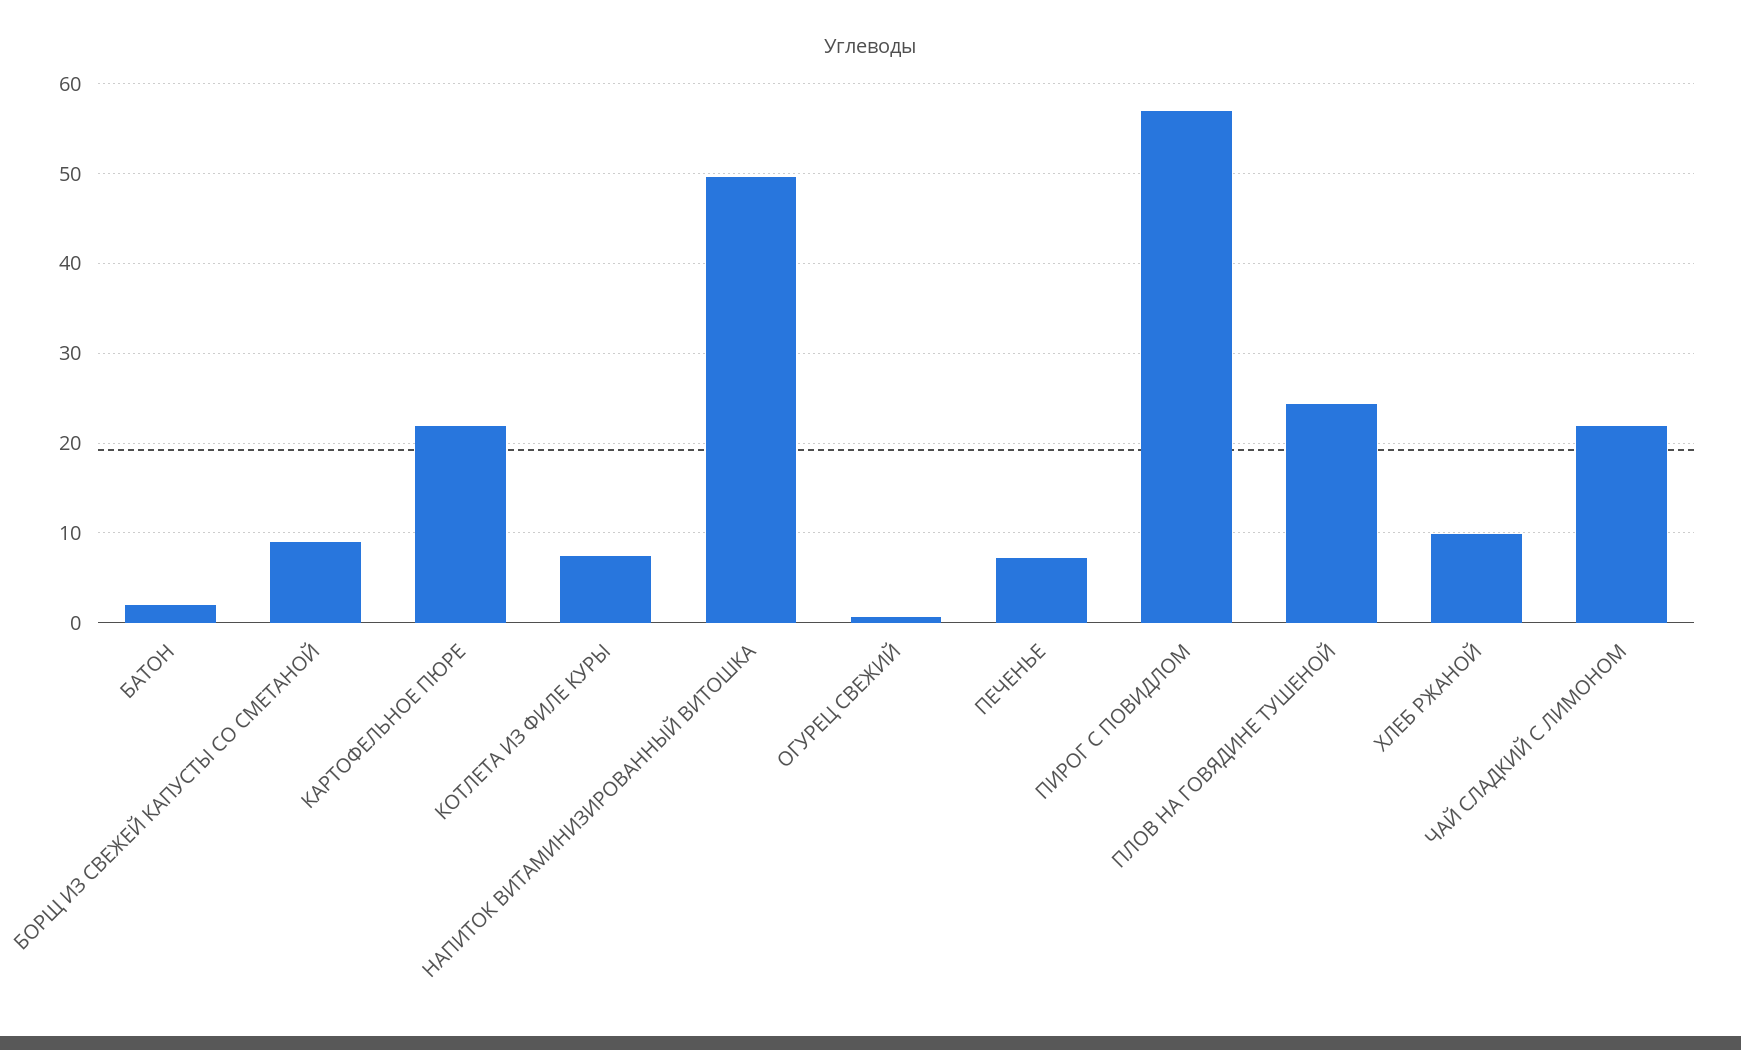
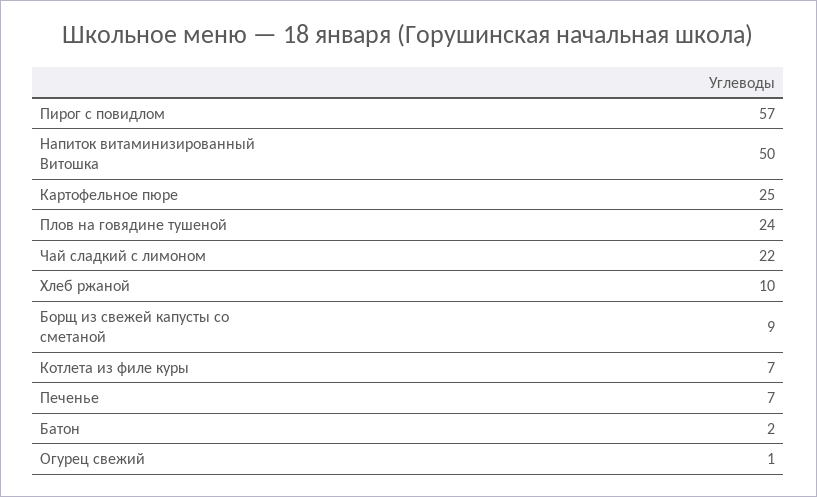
КАРТОФЕЛЬНОЕ ПЮРЕ: 22 -> 25

